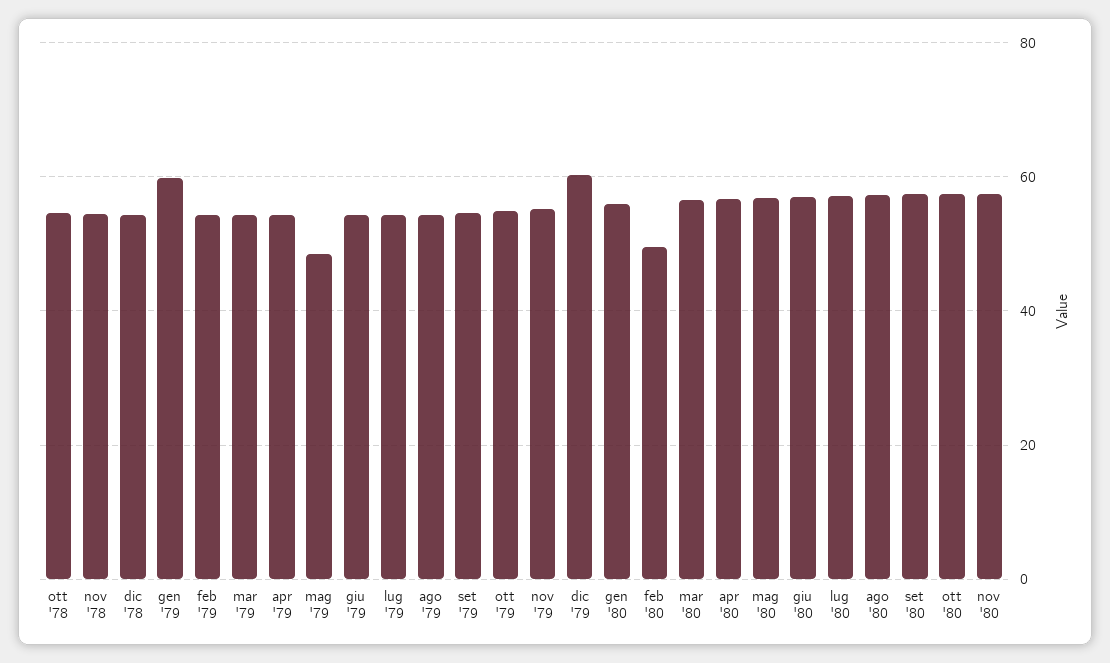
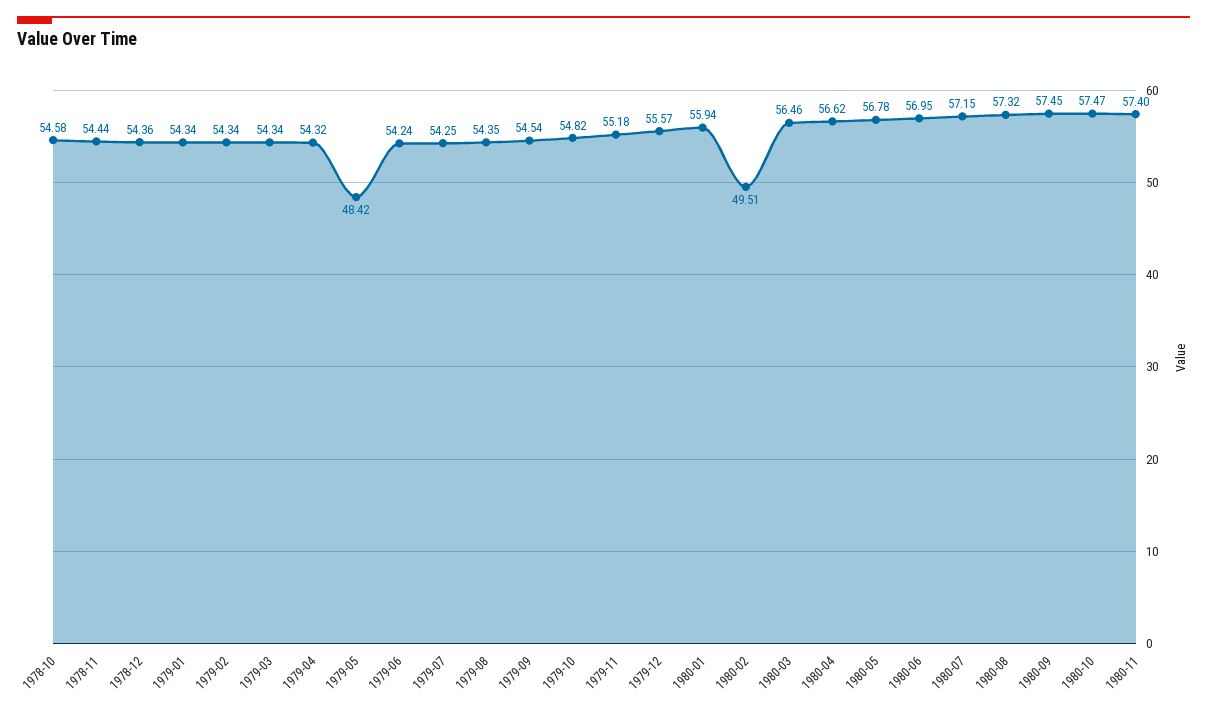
gen '79: 60 -> 54.34
dic '79: 60 -> 55.57

